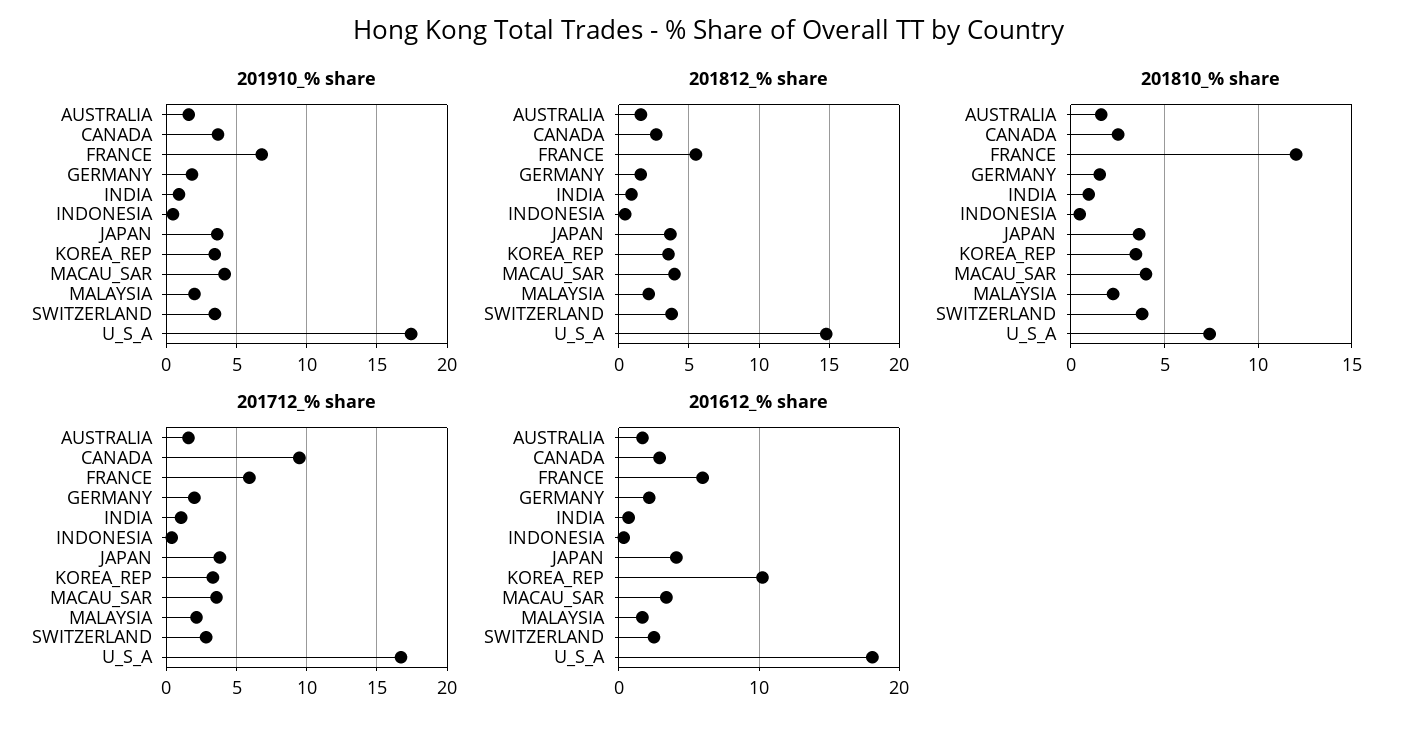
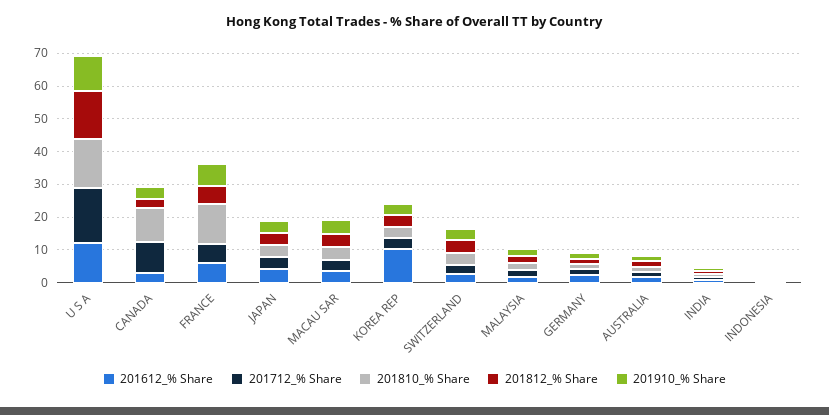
201910_% share, U_S_A: 17.5 -> 10
201810_% share, CANADA: 2.5 -> 10
201810_% share, U_S_A: 7.5 -> 15
201612_% share, U_S_A: 18 -> 12.5

